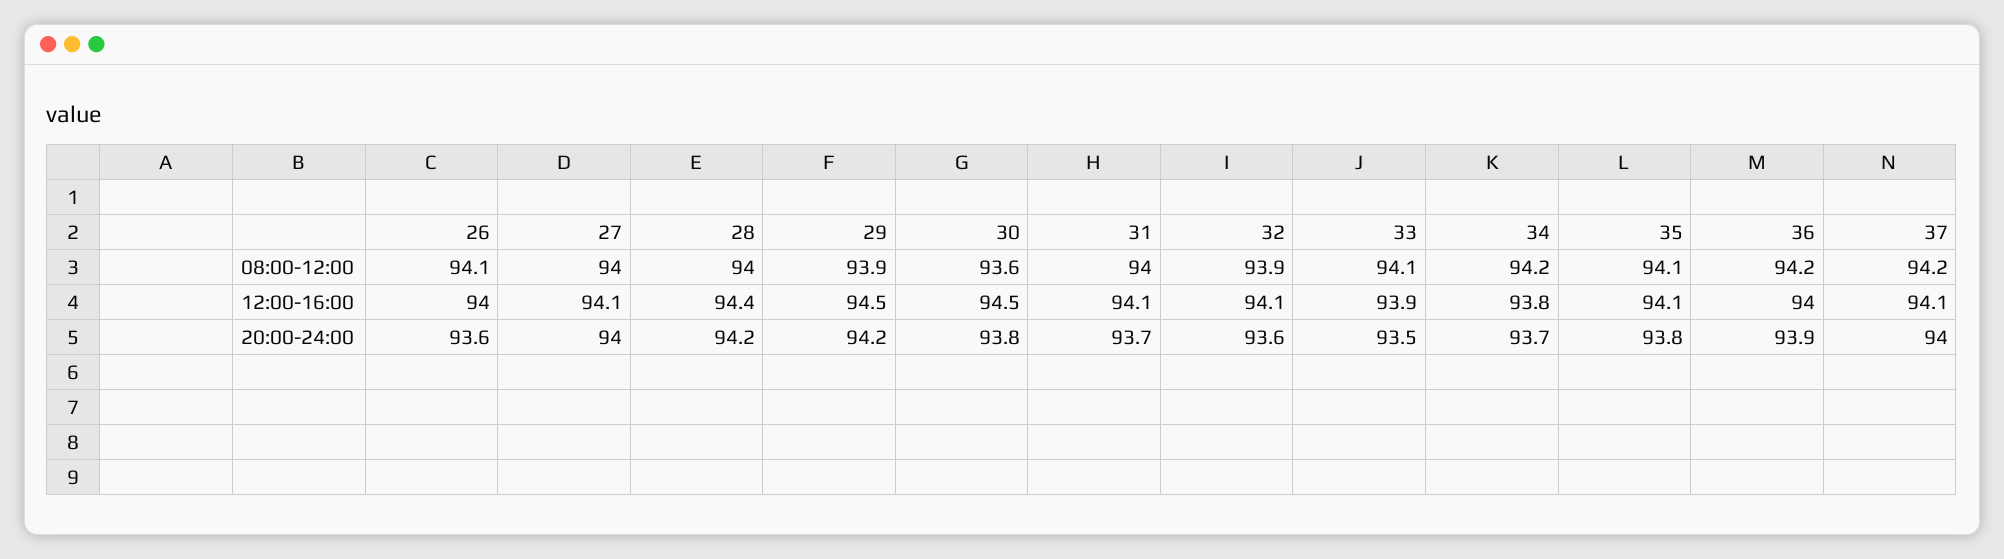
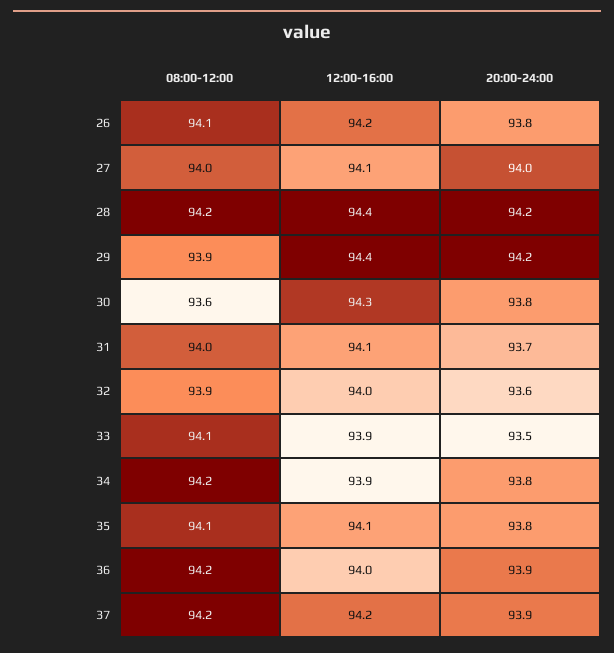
28, 08:00-12:00: 94 -> 94.2
26, 12:00-16:00: 94 -> 94.2
29, 12:00-16:00: 94.5 -> 94.4
30, 12:00-16:00: 94.5 -> 94.3
32, 12:00-16:00: 94.1 -> 94
34, 12:00-16:00: 93.8 -> 93.9
37, 12:00-16:00: 94.1 -> 94.2
26, 20:00-24:00: 93.6 -> 93.8
34, 20:00-24:00: 93.7 -> 93.8
37, 20:00-24:00: 94 -> 93.9

